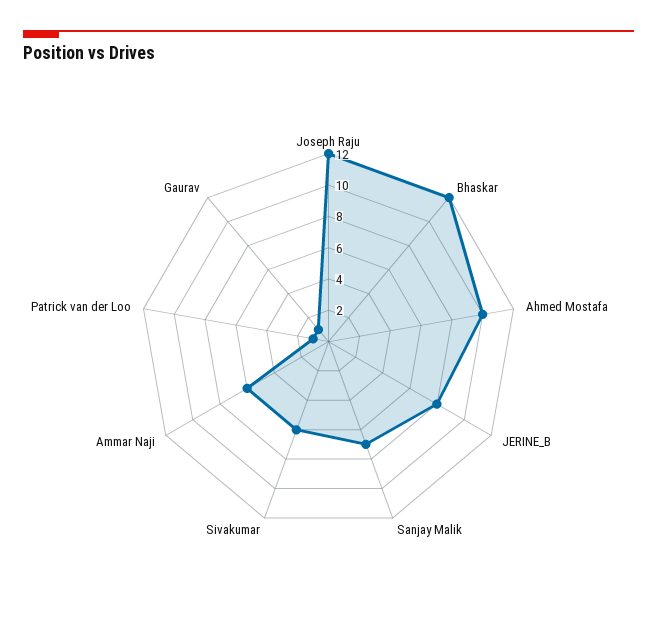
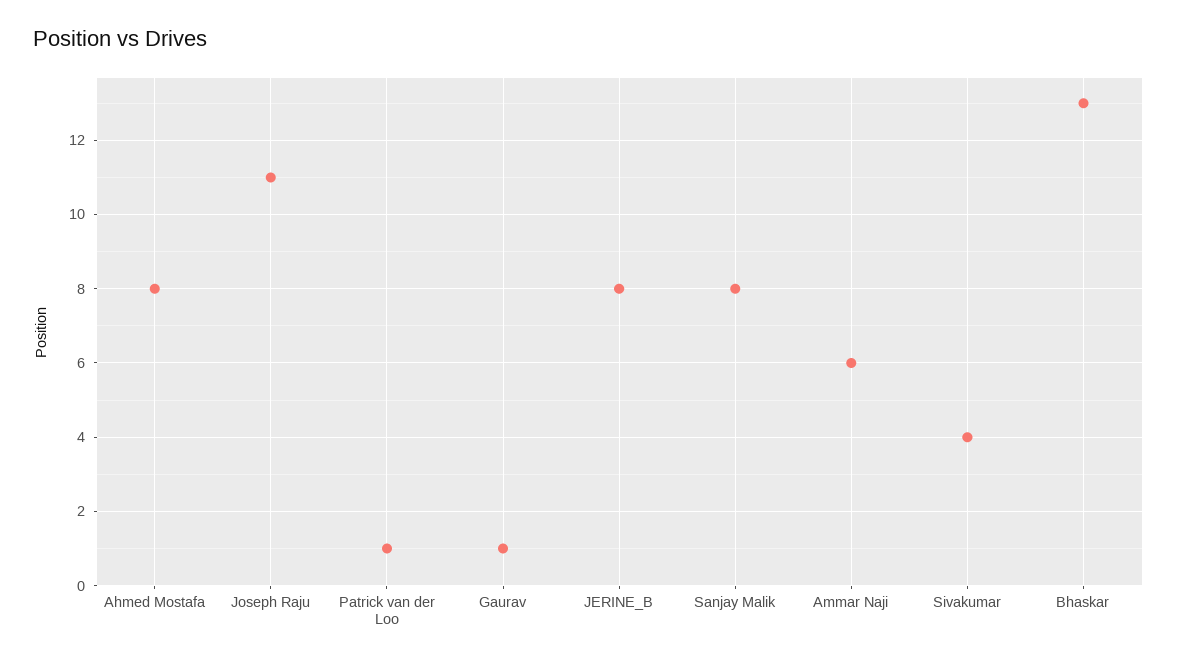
Joseph Raju: 12 -> 11
Bhaskar: 12 -> 13
Ahmed Mostafa: 10 -> 8
Sanjay Malik: 7 -> 8
Sivakumar: 6 -> 4

